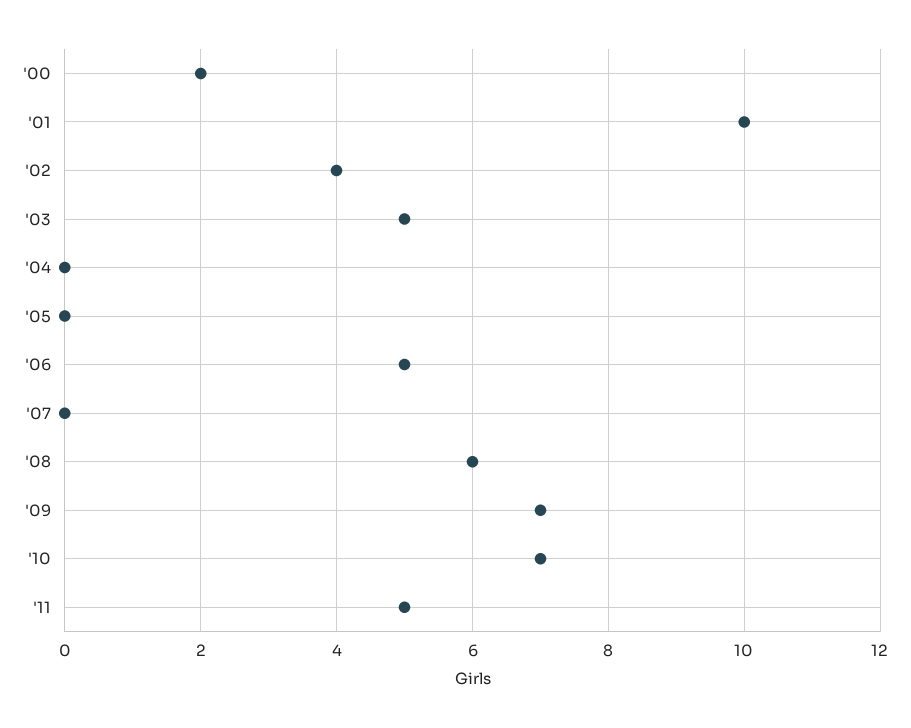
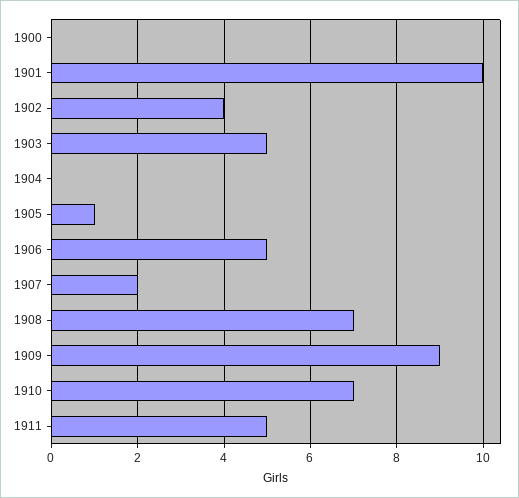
'00: 2 -> 0
'05: 0 -> 1
'07: 0 -> 2
'08: 6 -> 7
'09: 7 -> 9

